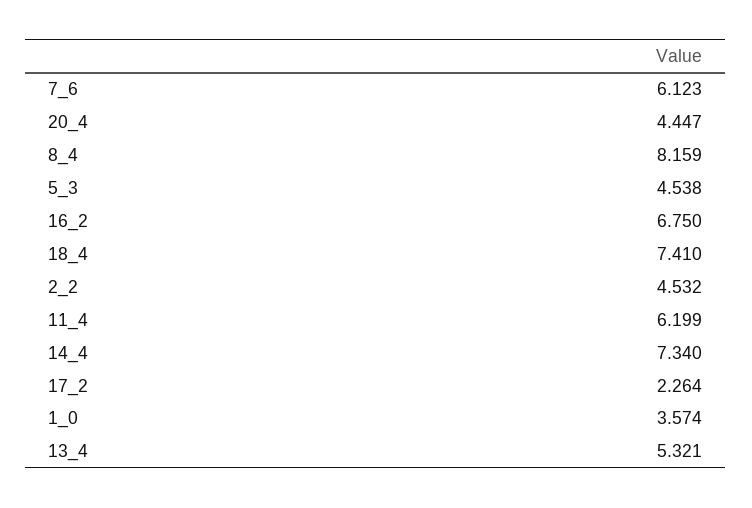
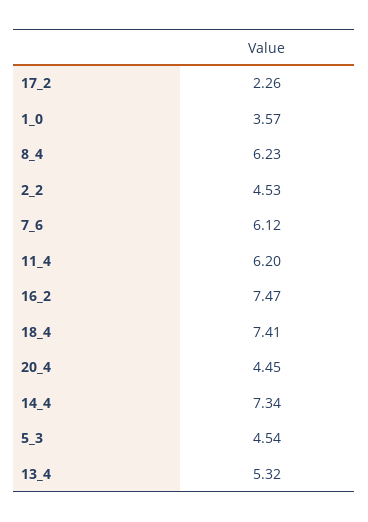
8_4: 8.159 -> 6.23
16_2: 6.75 -> 7.47

